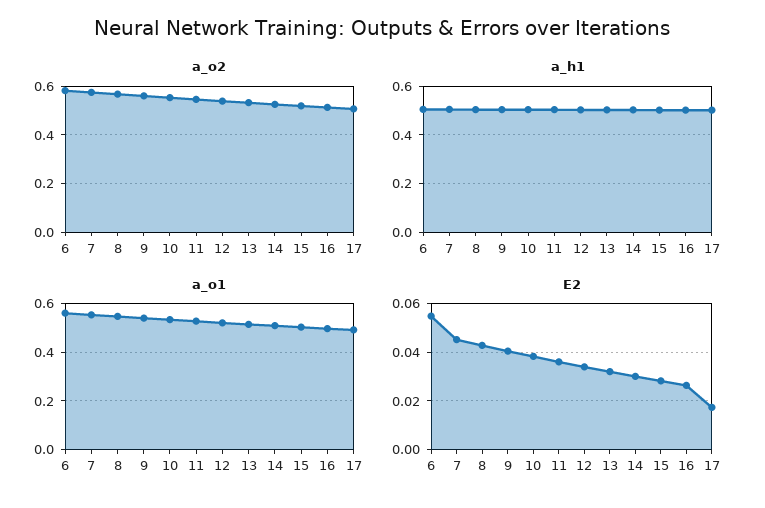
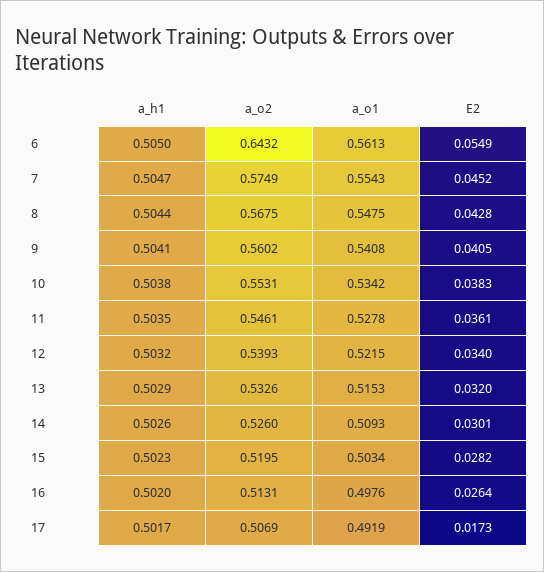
a_o2, 6: 0.575 -> 0.6432

